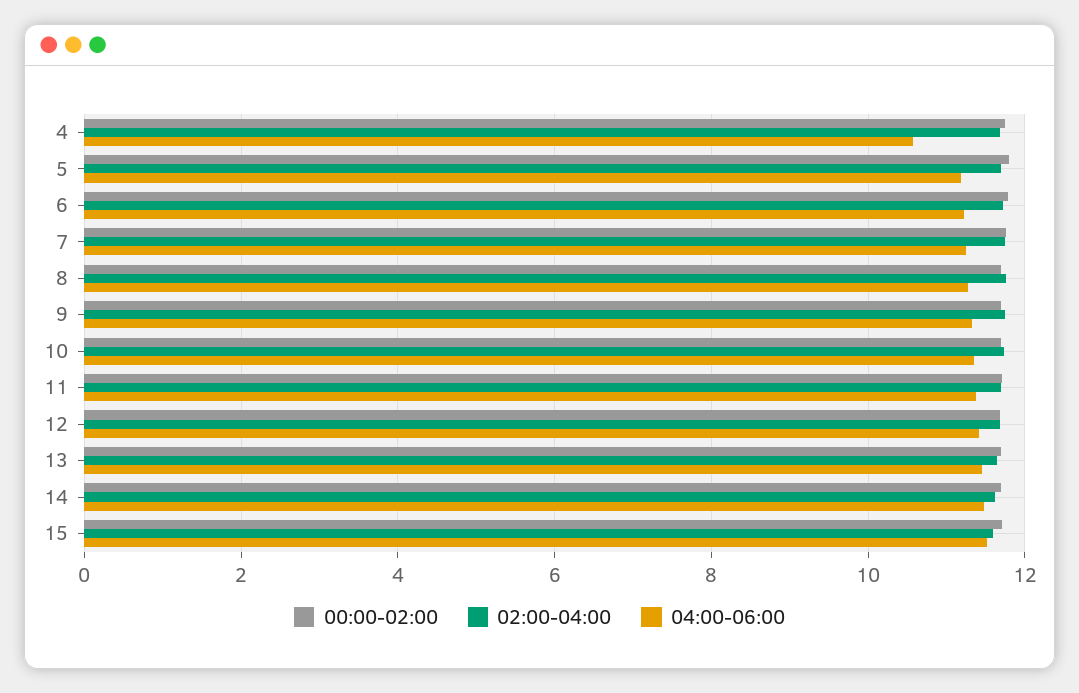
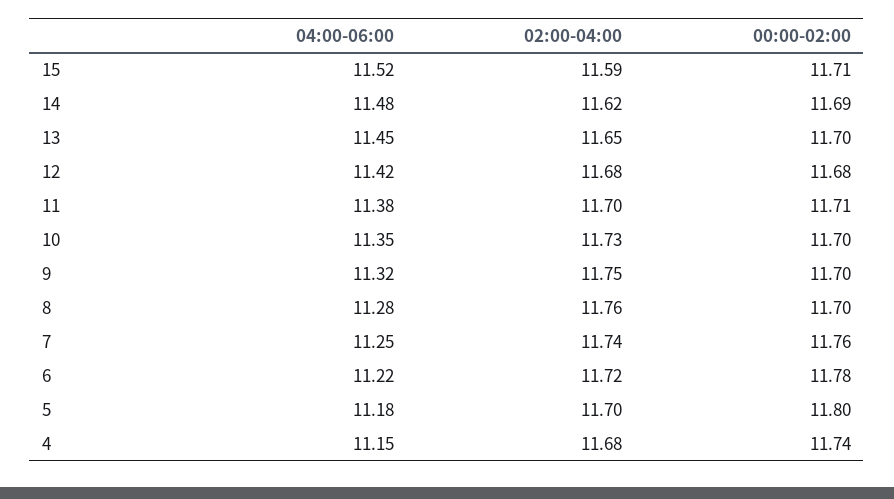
04:00-06:00, 4: 10.6 -> 11.15

